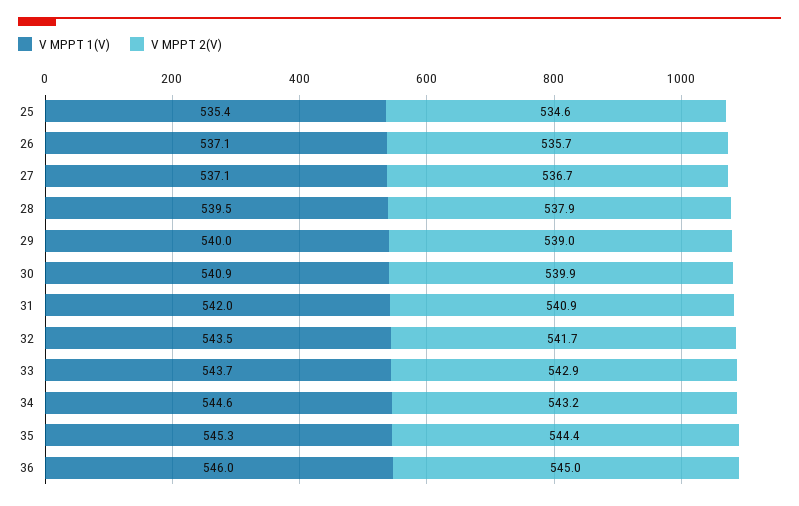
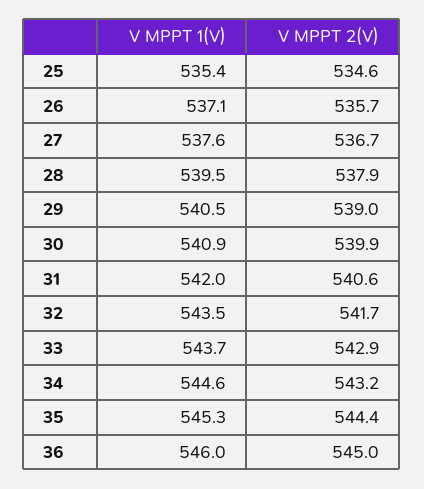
V MPPT 1(V), 27: 537.1 -> 537.6
V MPPT 1(V), 29: 540 -> 540.5
V MPPT 2(V), 31: 540.9 -> 540.6

